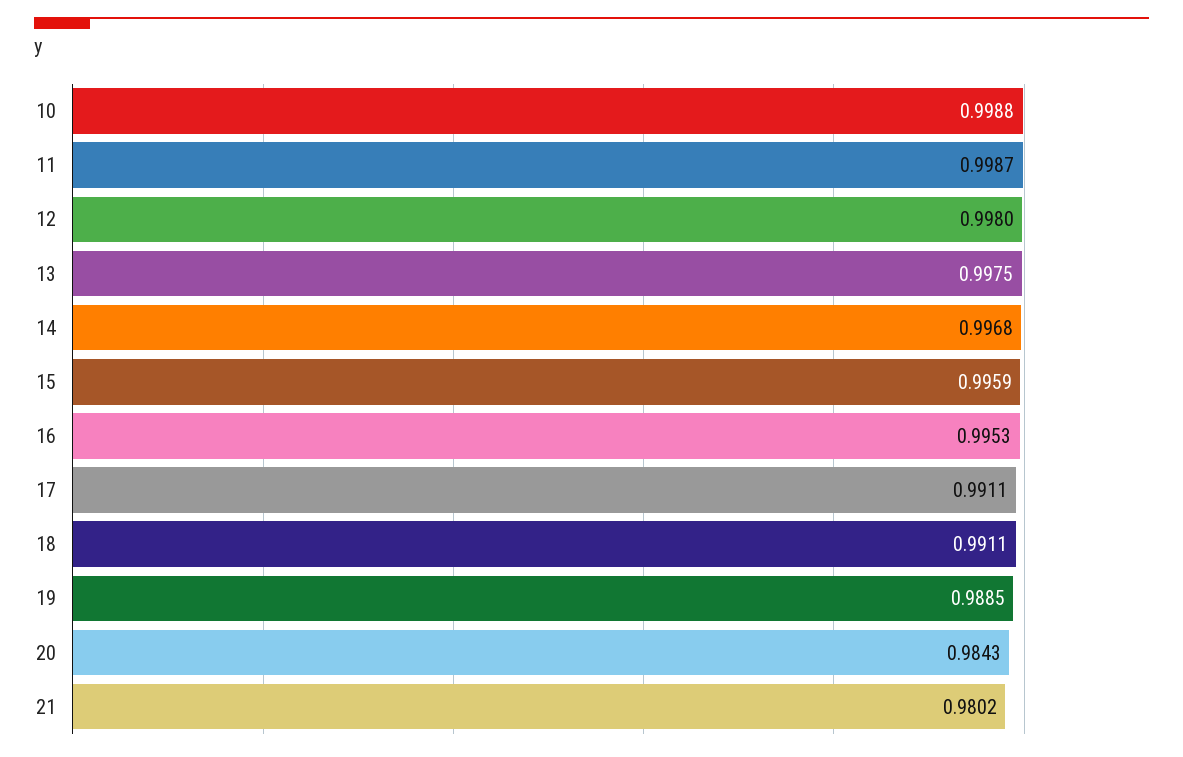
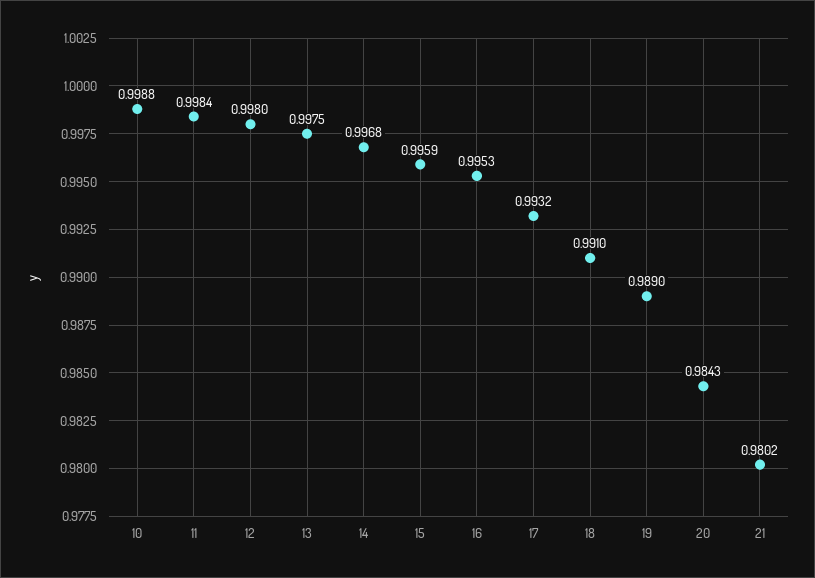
11: 0.9987 -> 0.9984
17: 0.9911 -> 0.9932
18: 0.9911 -> 0.991
19: 0.9885 -> 0.989

